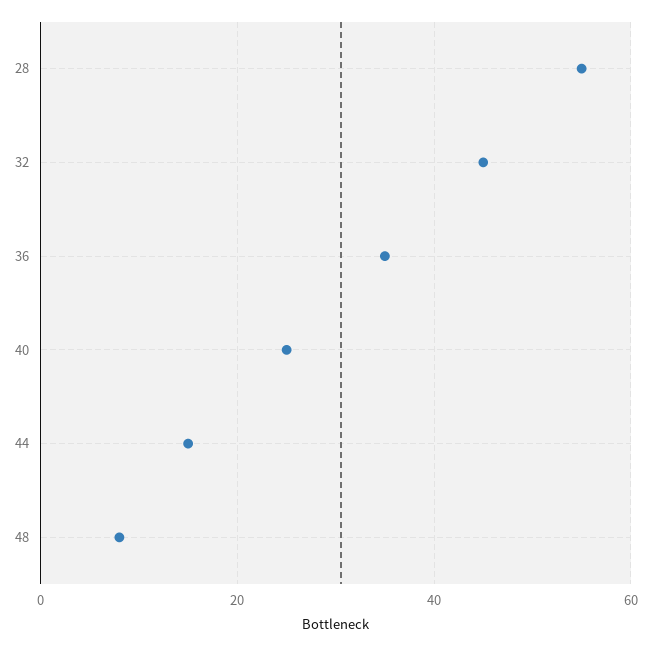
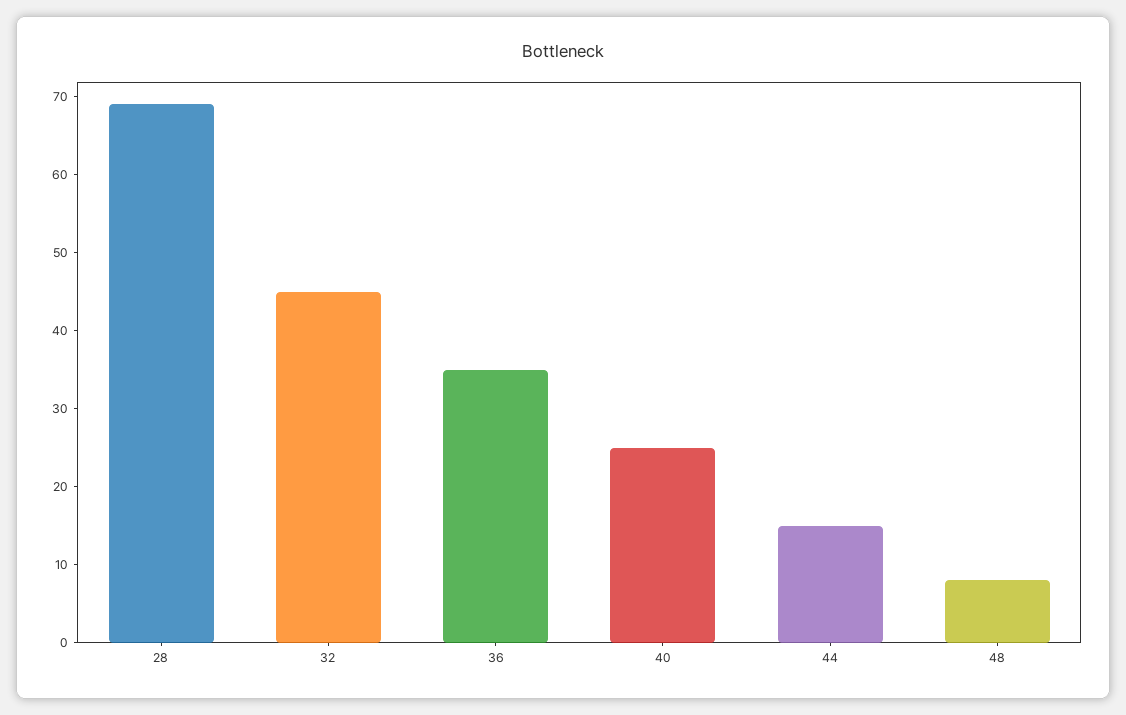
28: 55 -> 70

